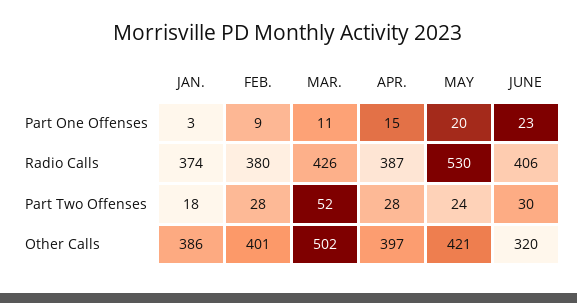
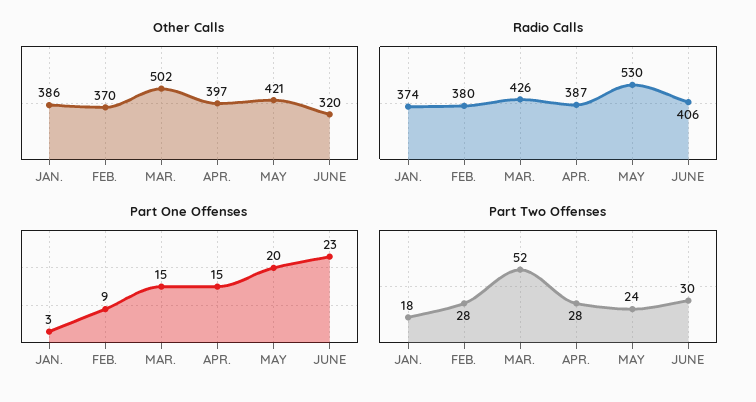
Part One Offenses, MAR.: 11 -> 15
Other Calls, FEB.: 401 -> 370

